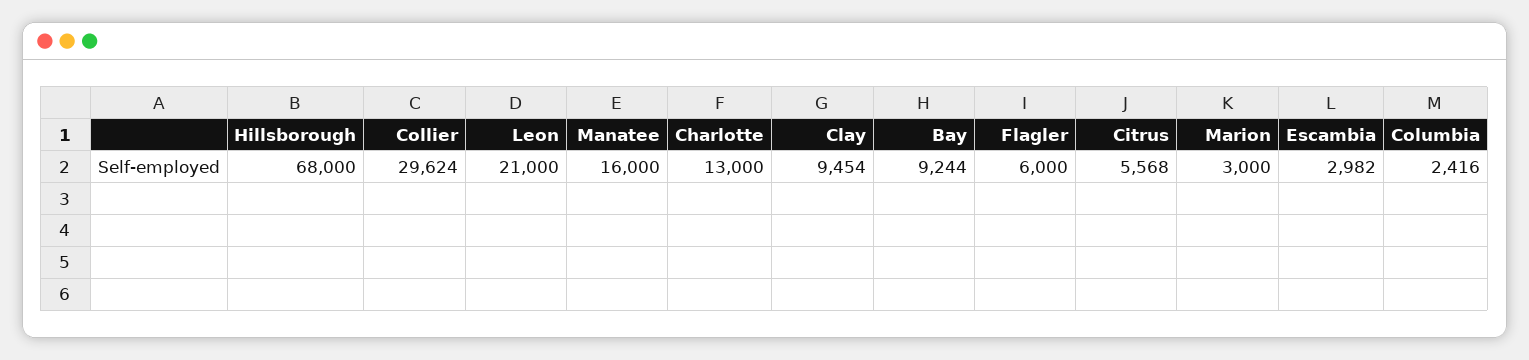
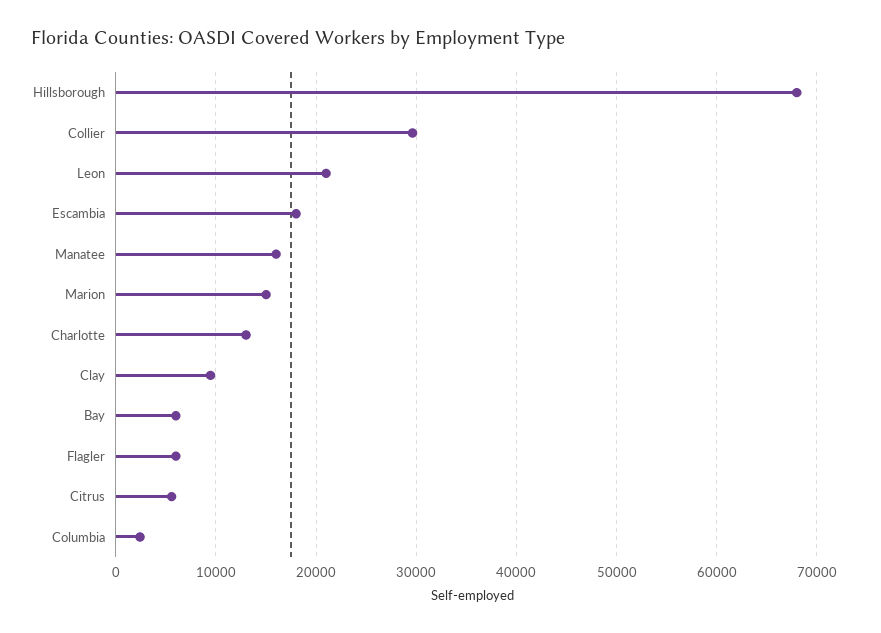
Bay: 9244 -> 6000
Marion: 3000 -> 15000
Escambia: 2982 -> 18000

